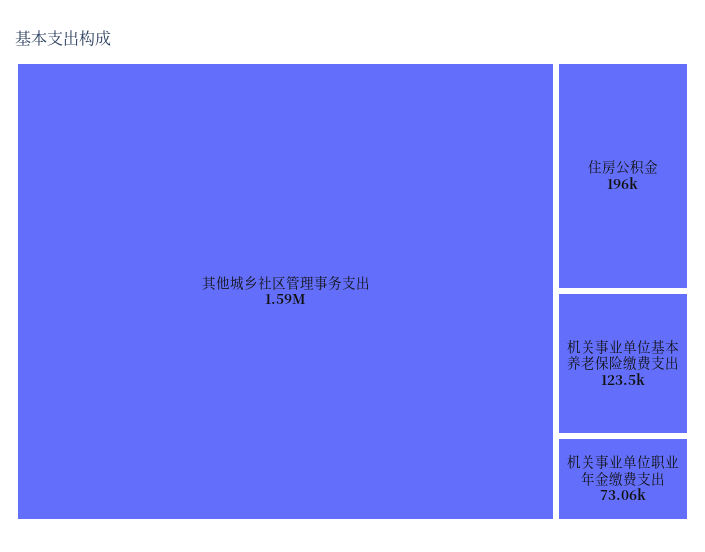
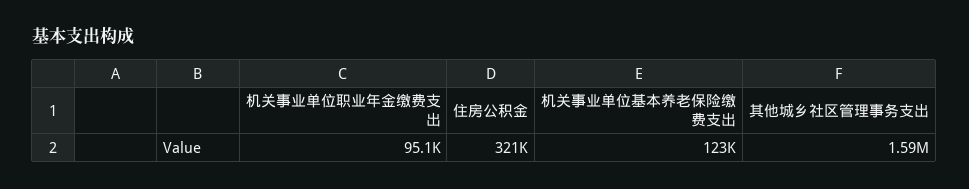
住房公积金: 196000 -> 321000
机关事业单位职业年金缴费支出: 73060 -> 95100

